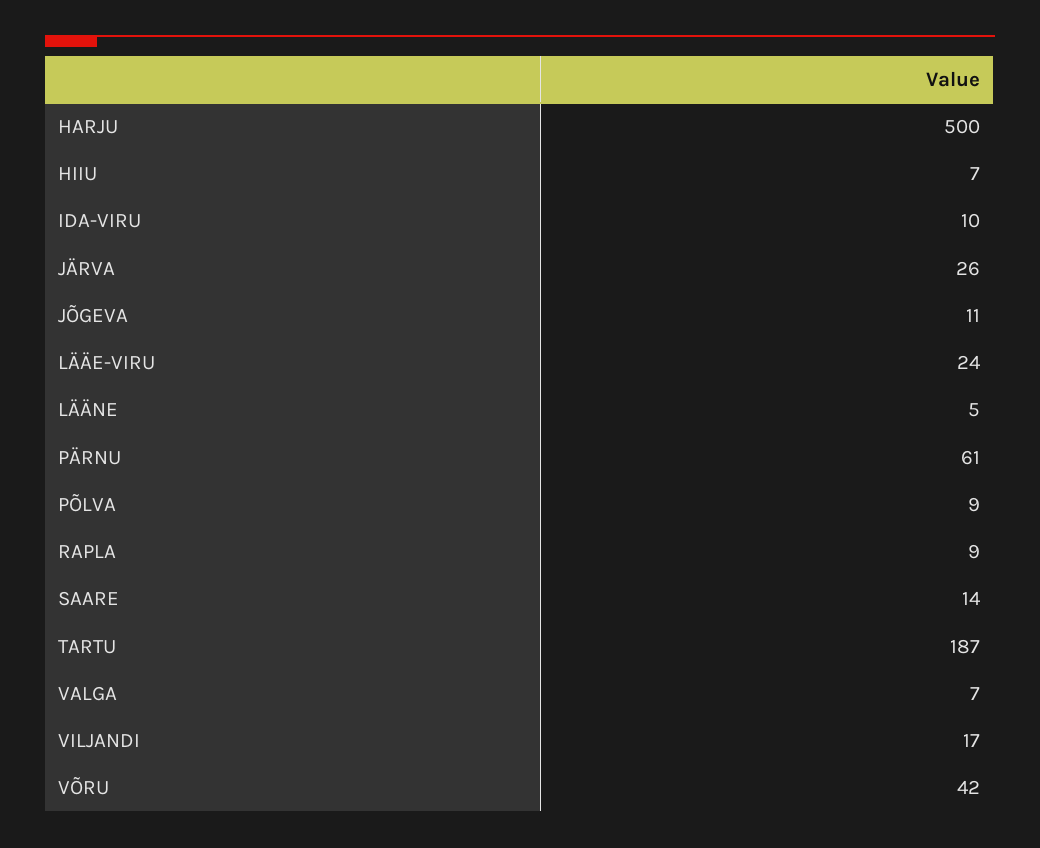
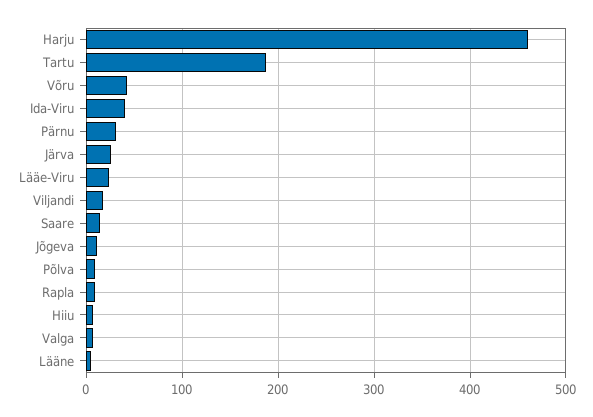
HARJU: 500 -> 460
IDA-VIRU: 10 -> 40
PÄRNU: 61 -> 30

